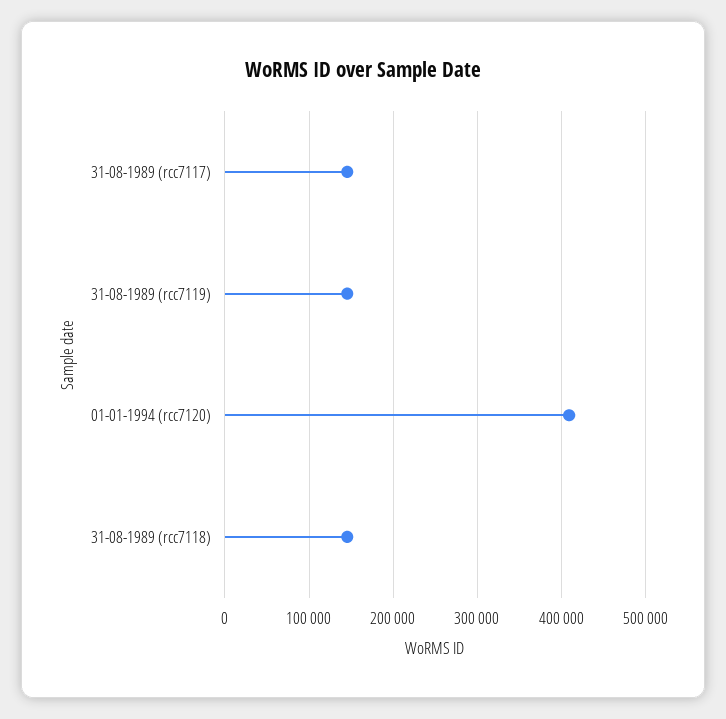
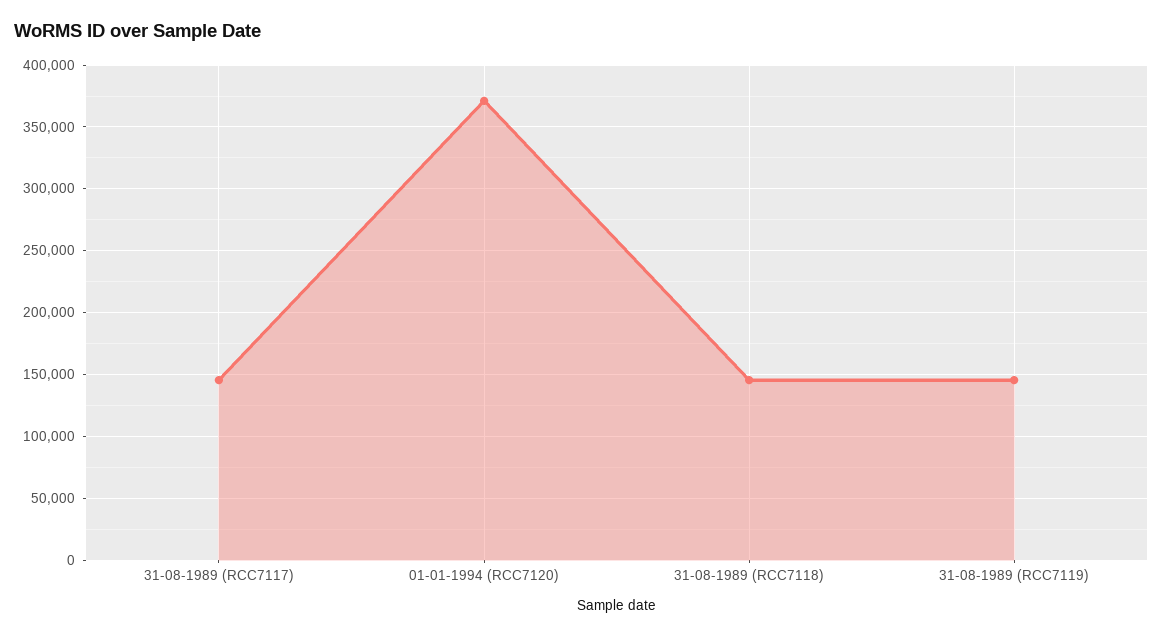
01-01-1994 (rcc7120): 410000 -> 370000

